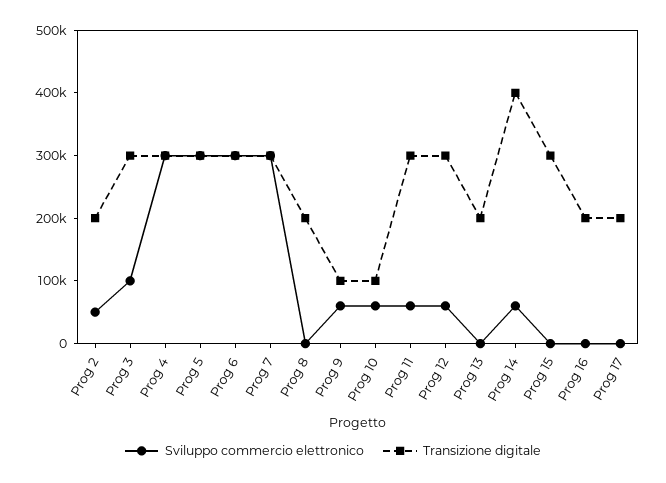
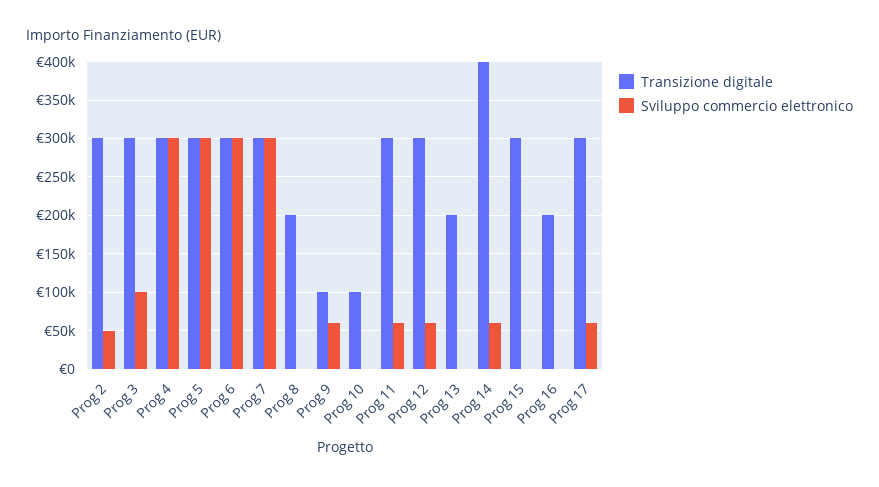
Transizione digitale, Prog 2: 200000 -> 300000
Sviluppo commercio elettronico, Prog 10: 60000 -> 0
Sviluppo commercio elettronico, Prog 17: 0 -> 60000
Transizione digitale, Prog 17: 200000 -> 300000

